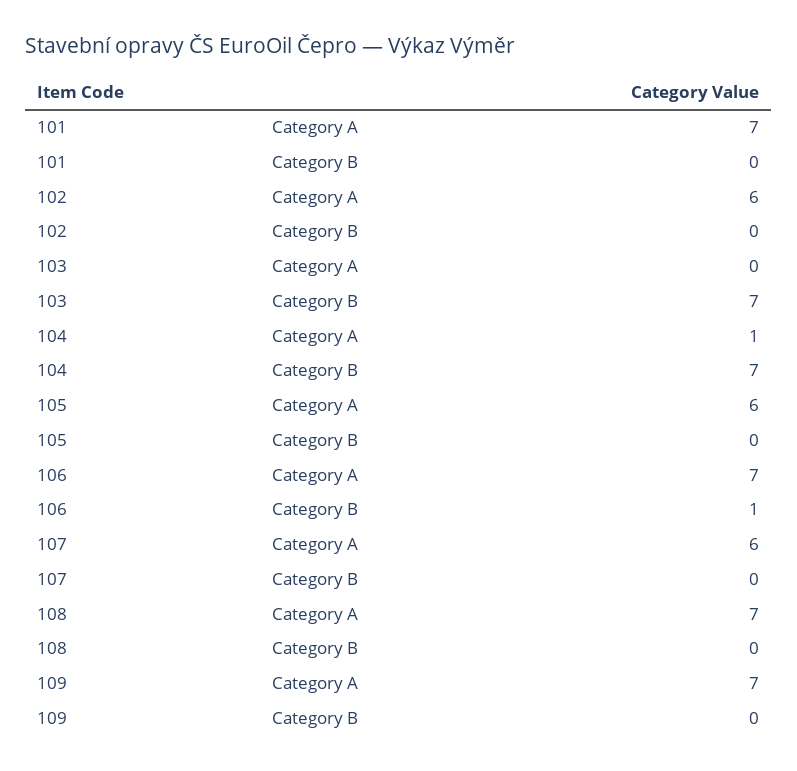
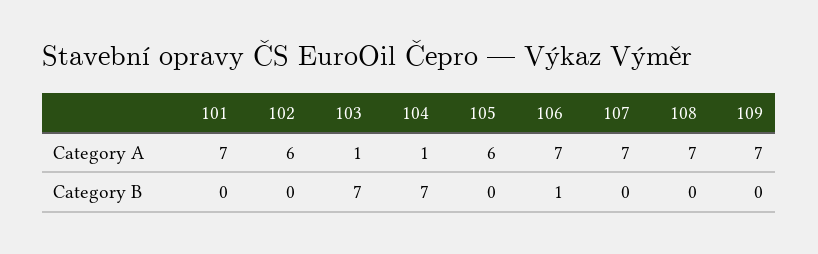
103, Category A: 0 -> 1
107, Category A: 6 -> 7

